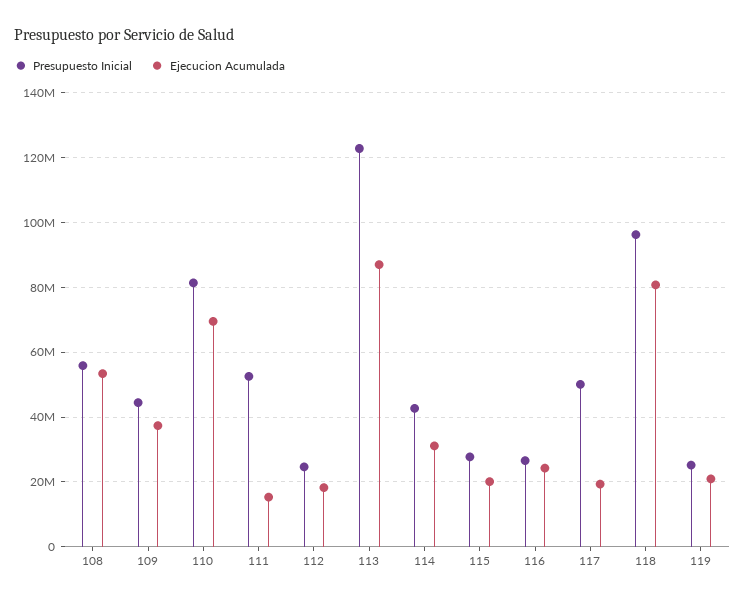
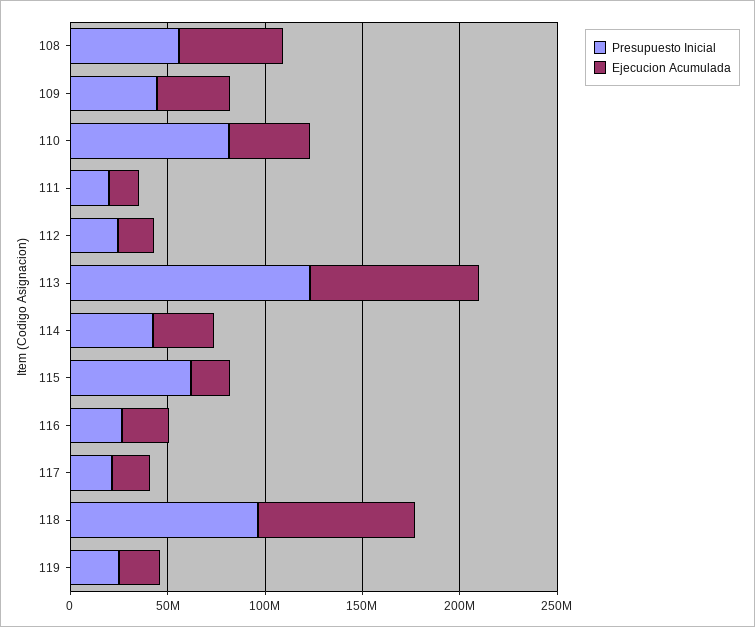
Ejecucion Acumulada, 110: 70000000 -> 40000000
Presupuesto Inicial, 111: 52000000 -> 20000000
Presupuesto Inicial, 115: 28000000 -> 60000000
Presupuesto Inicial, 117: 50000000 -> 20000000

